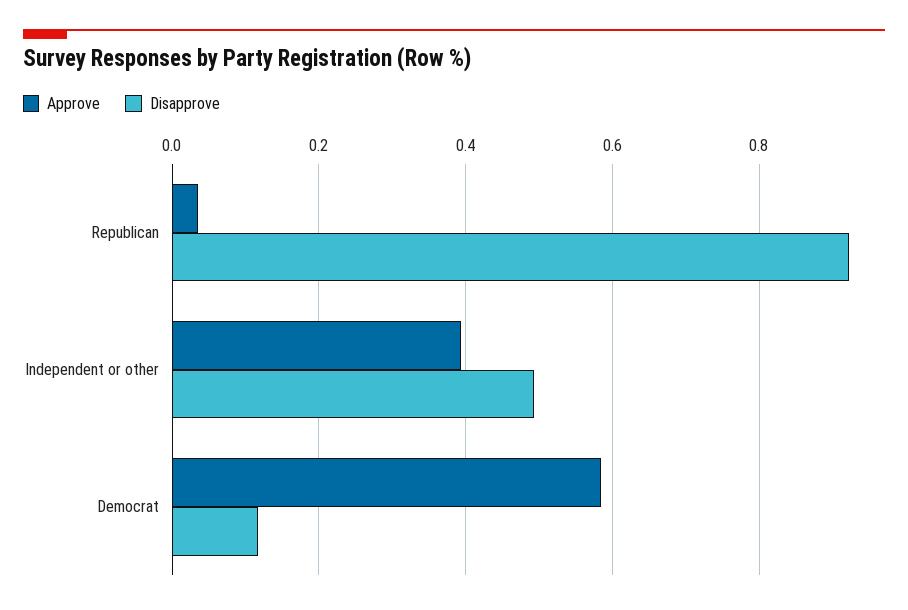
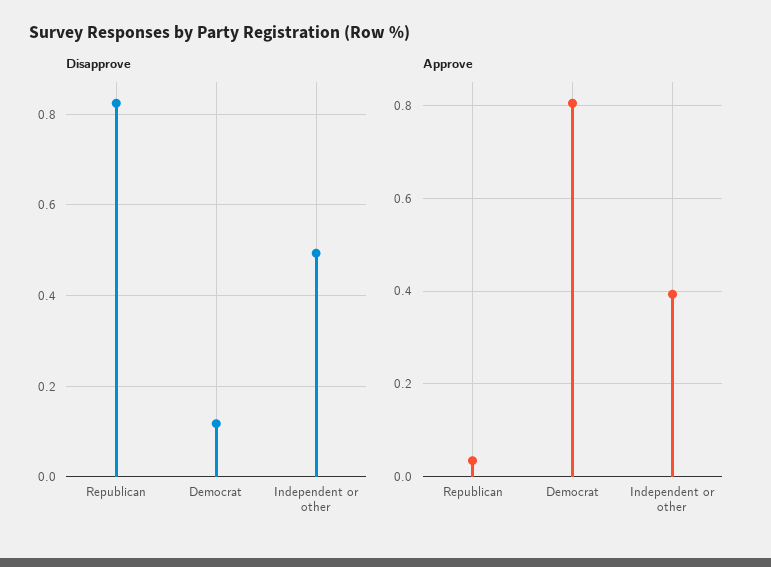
Disapprove, Republican: 0.92 -> 0.82
Approve, Democrat: 0.58 -> 0.8

